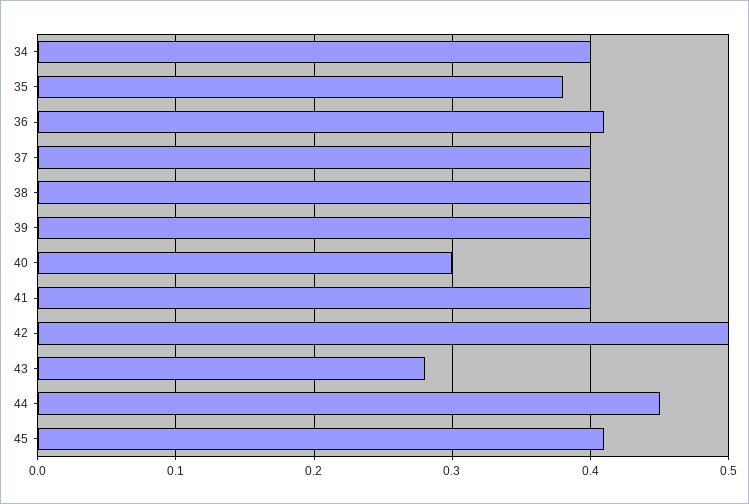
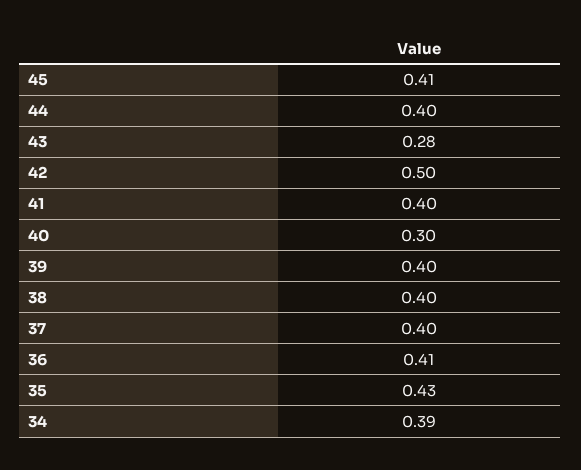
34: 0.4 -> 0.39
35: 0.38 -> 0.43
44: 0.45 -> 0.4

